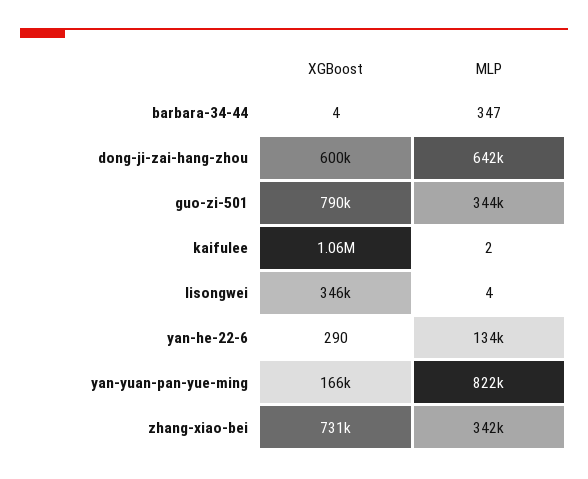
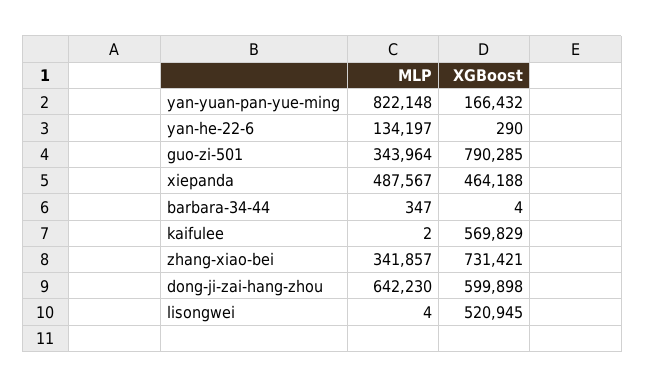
XGBoost, kaifulee: 1060000 -> 569829
XGBoost, lisongwei: 346000 -> 520945
MLP, xiepanda: none -> 487567
XGBoost, xiepanda: none -> 464188

